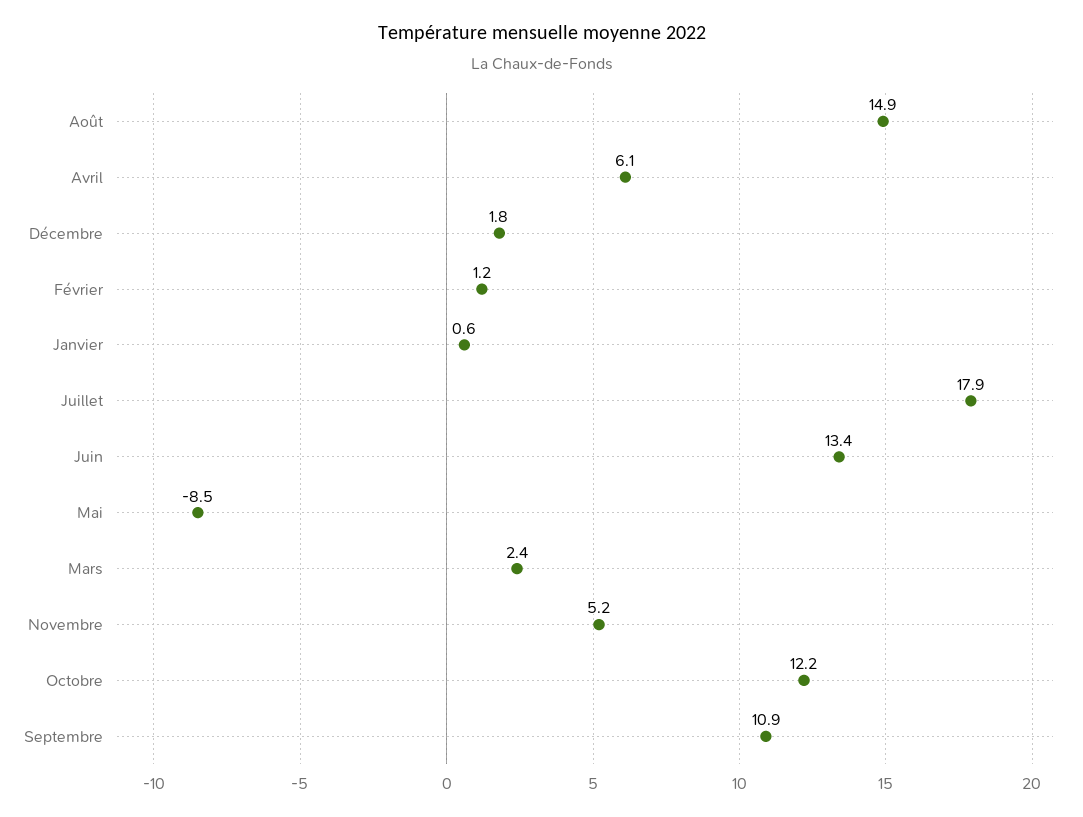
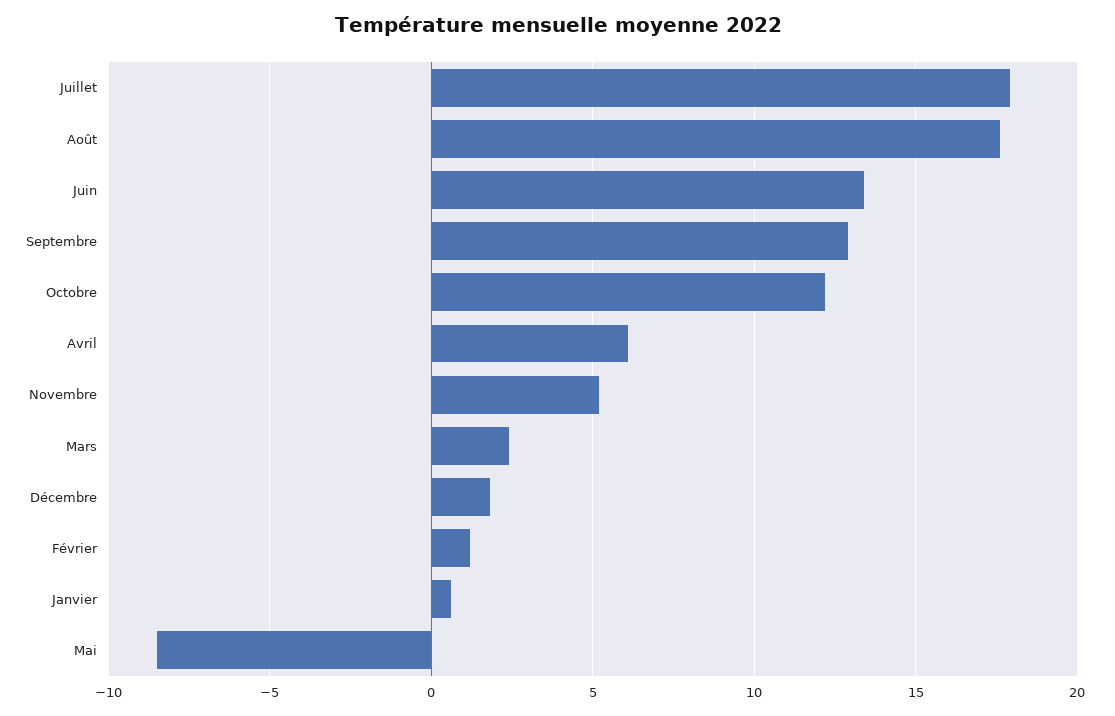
Août: 14.9 -> 17.5
Septembre: 10.9 -> 13

